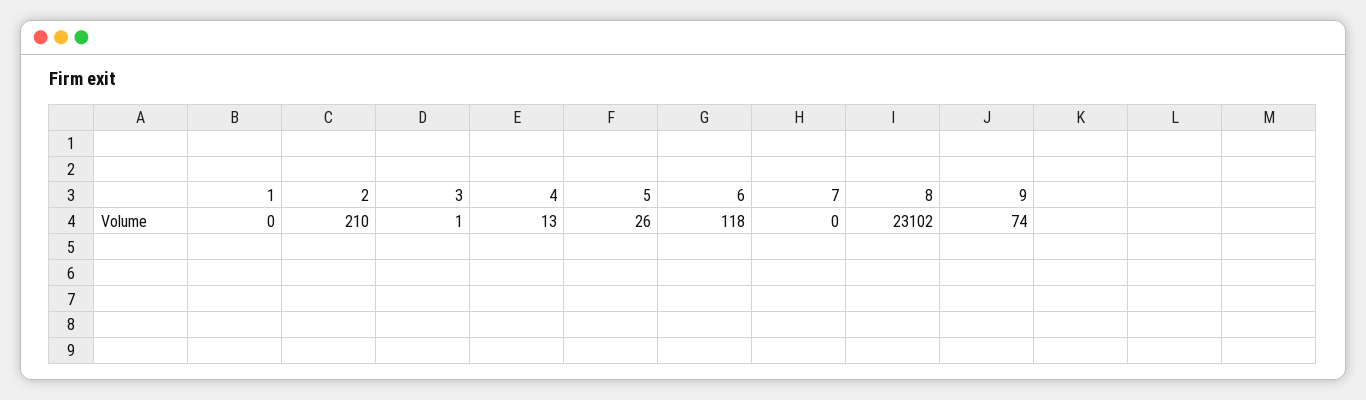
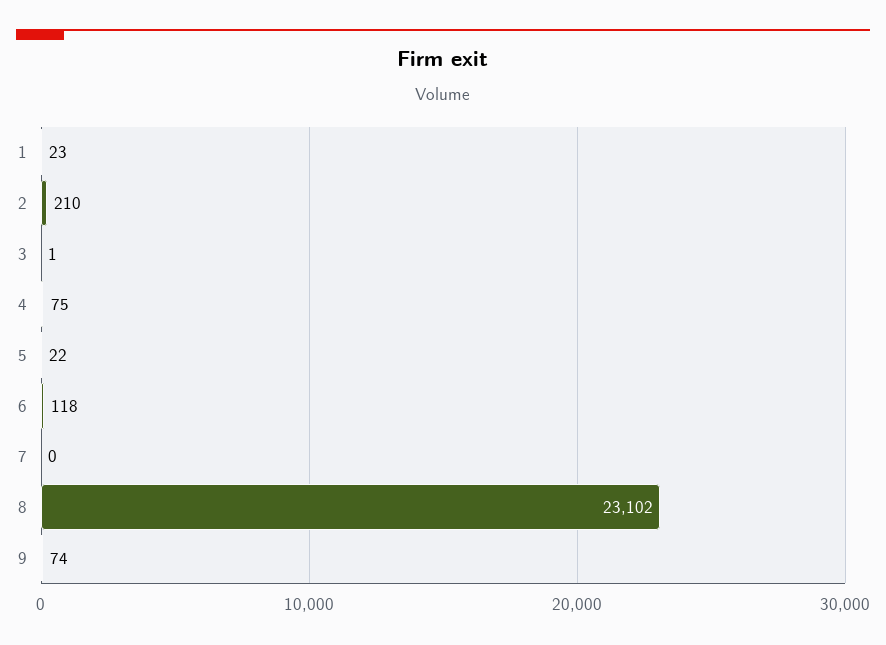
1: 0 -> 23
4: 13 -> 75
5: 26 -> 22

